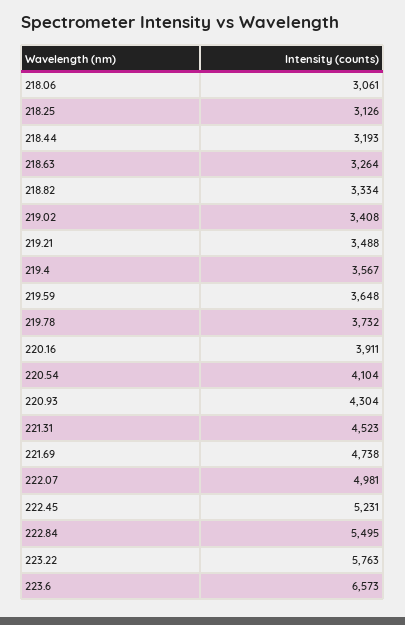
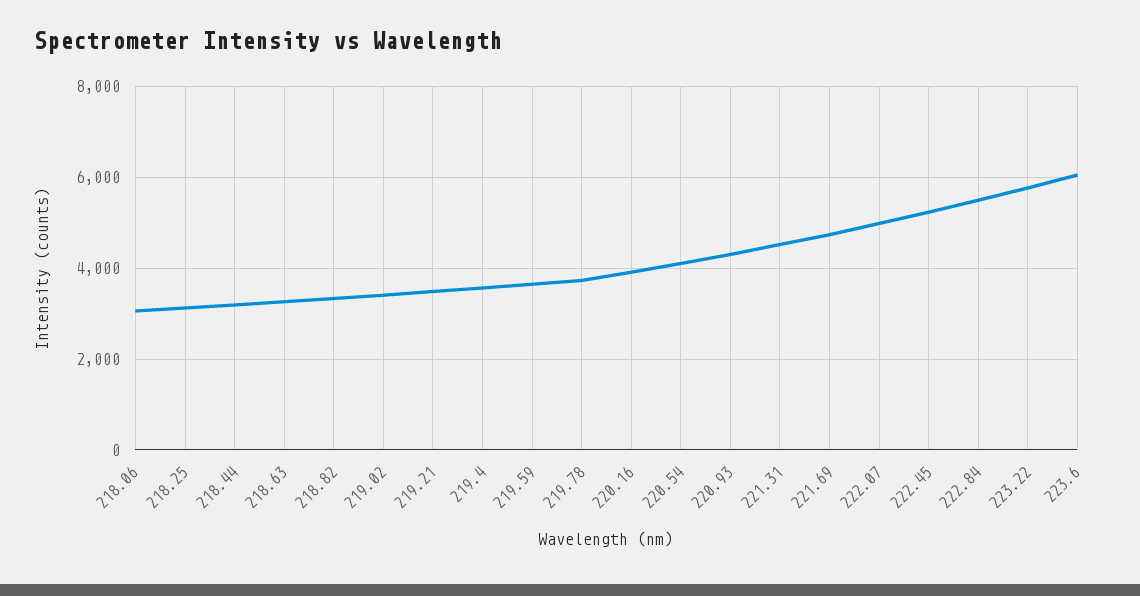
223.6: 6573 -> 6000

